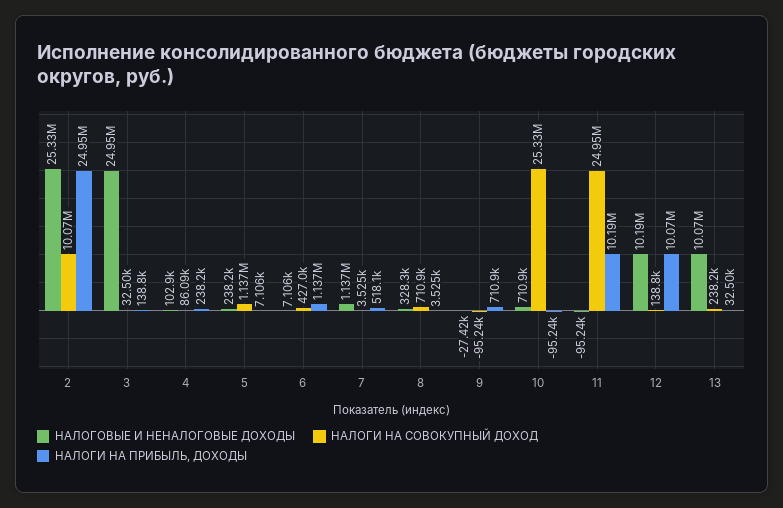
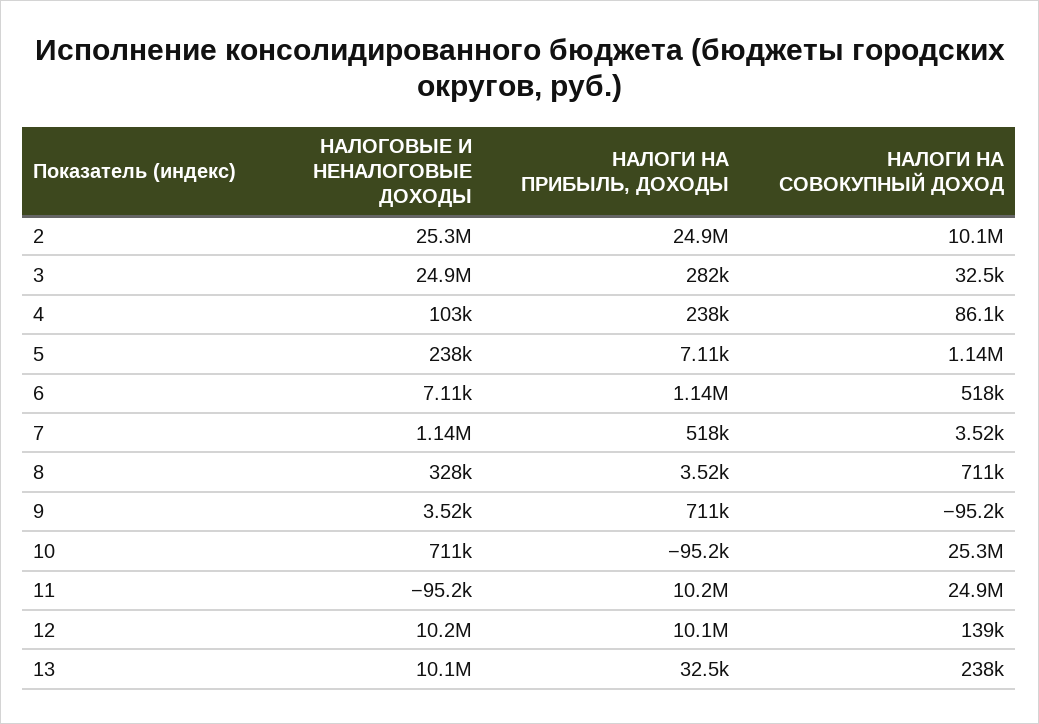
НАЛОГИ НА ПРИБЫЛЬ, ДОХОДЫ, 3: 138800 -> 282000
НАЛОГИ НА СОВОКУПНЫЙ ДОХОД, 6: 427000 -> 518000
НАЛОГОВЫЕ И НЕНАЛОГОВЫЕ ДОХОДЫ, 9: -27420 -> 3520

